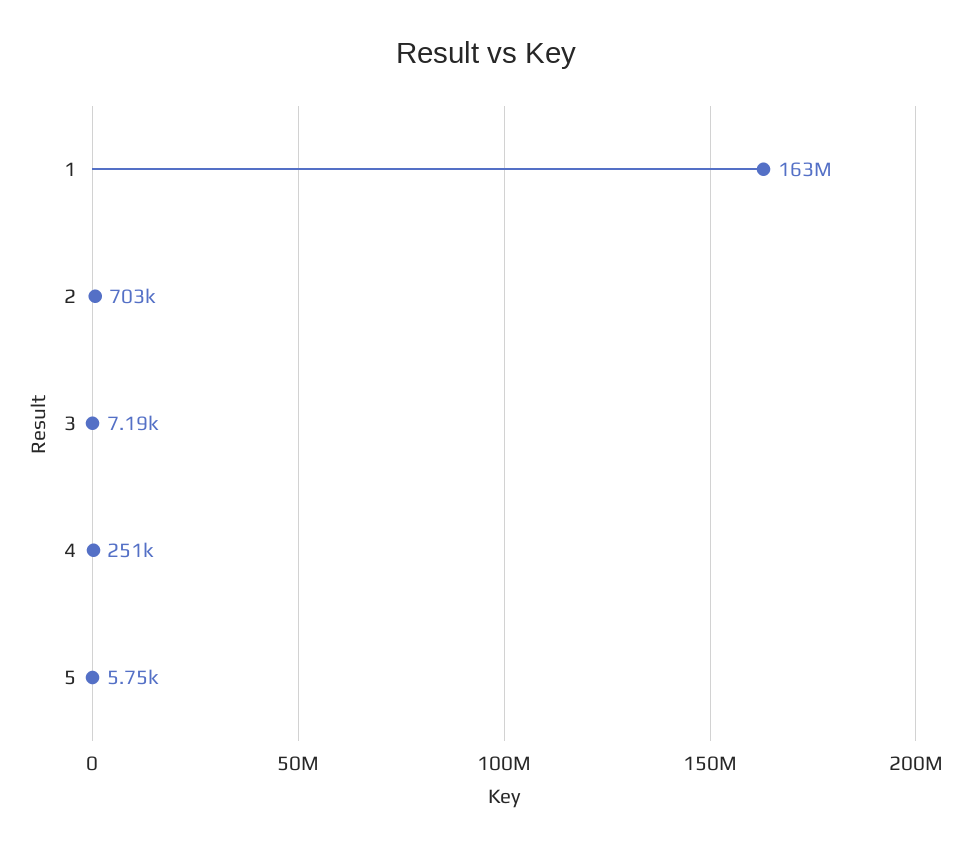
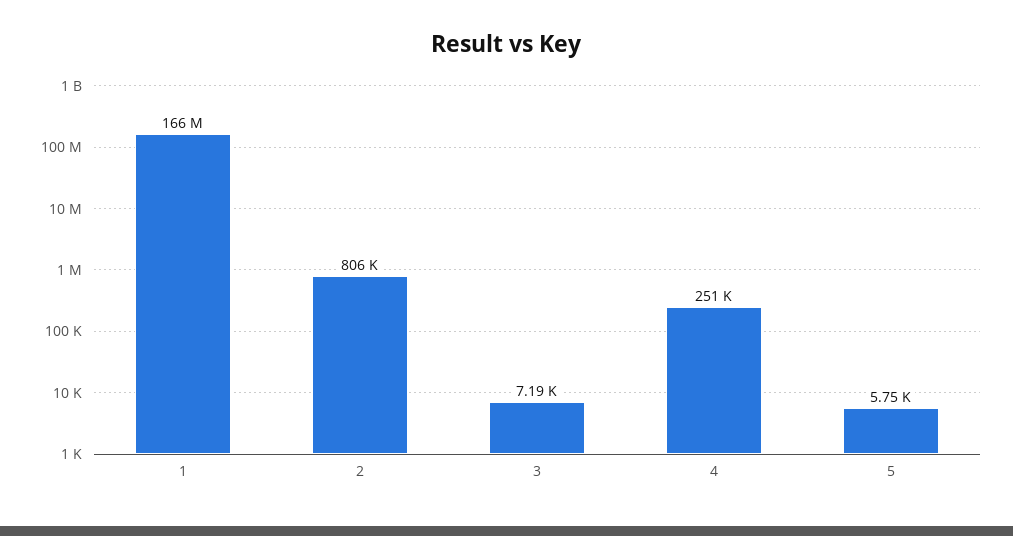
1: 163000000 -> 166000000
2: 703000 -> 806000

